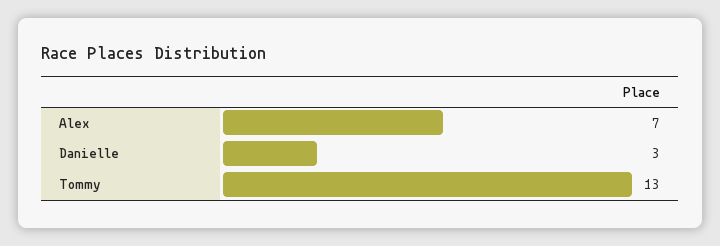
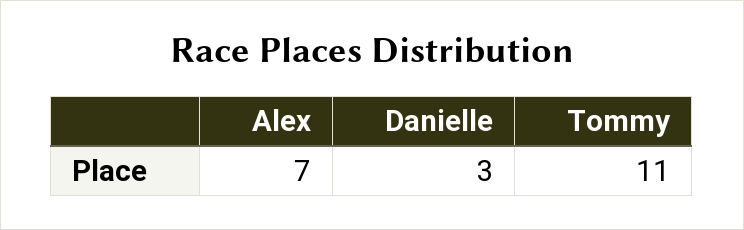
Tommy: 13 -> 11

